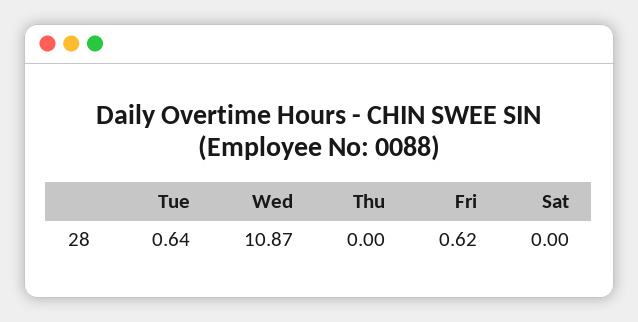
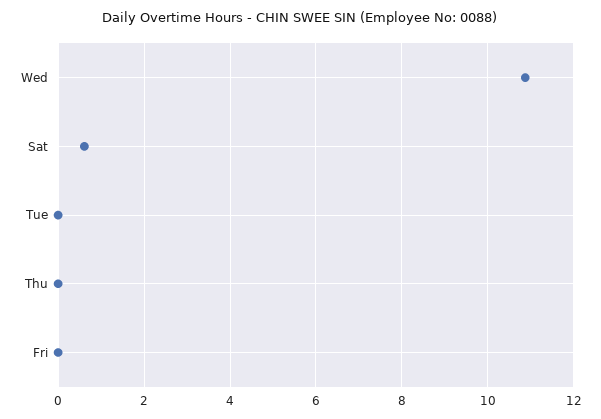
Tue: 0.64 -> 0
Fri: 0.62 -> 0
Sat: 0 -> 0.6

